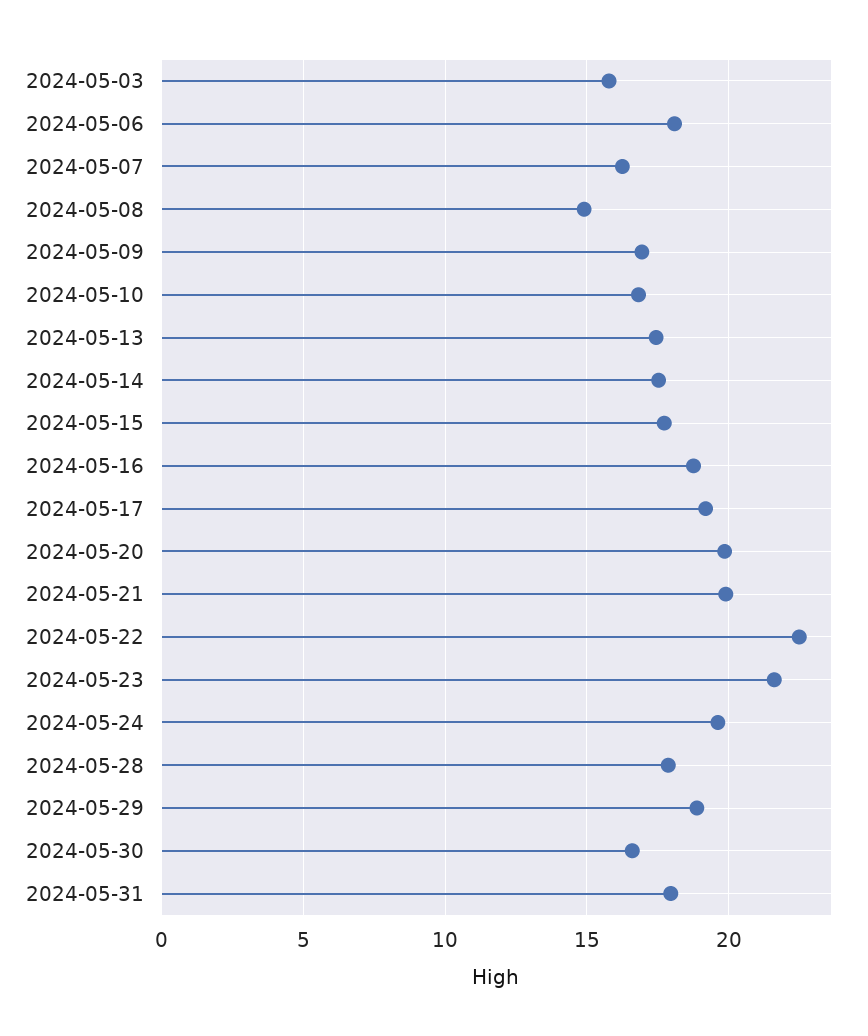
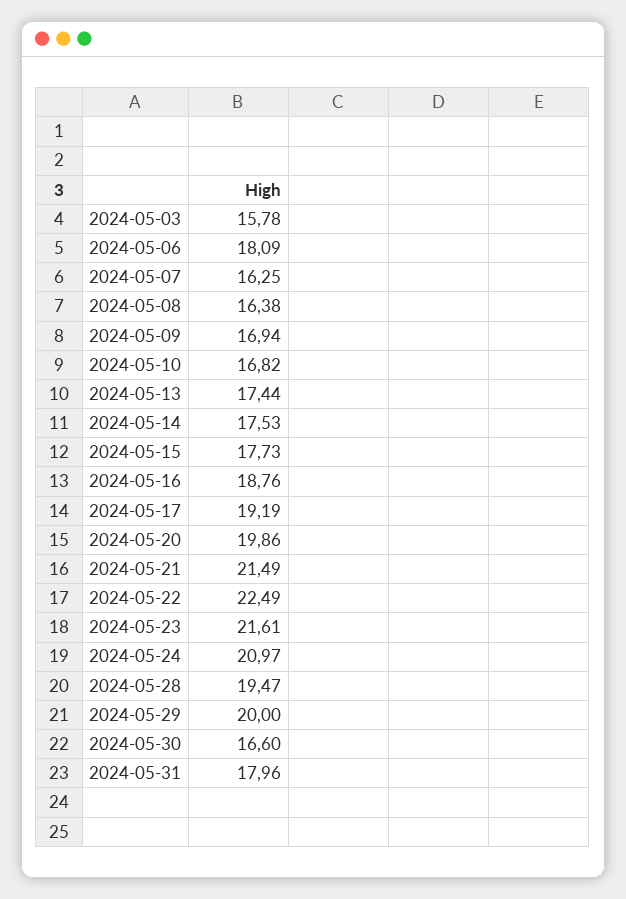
2024-05-08: 15 -> 16.38
2024-05-21: 20 -> 21.49
2024-05-24: 19.5 -> 20.97
2024-05-28: 18 -> 19.47
2024-05-29: 19 -> 20

